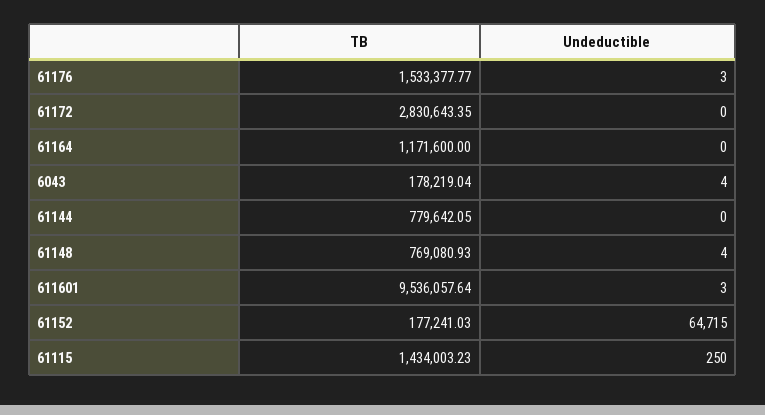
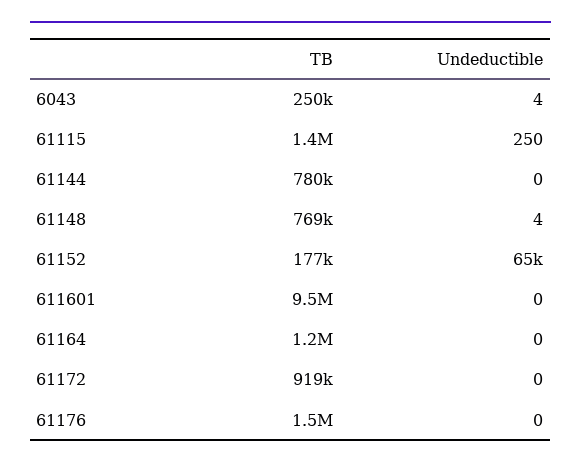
Undeductible, 61176: 3 -> 0
TB, 61172: 2830643.35 -> 919000
TB, 6043: 178219.04 -> 250000
Undeductible, 611601: 3 -> 0

